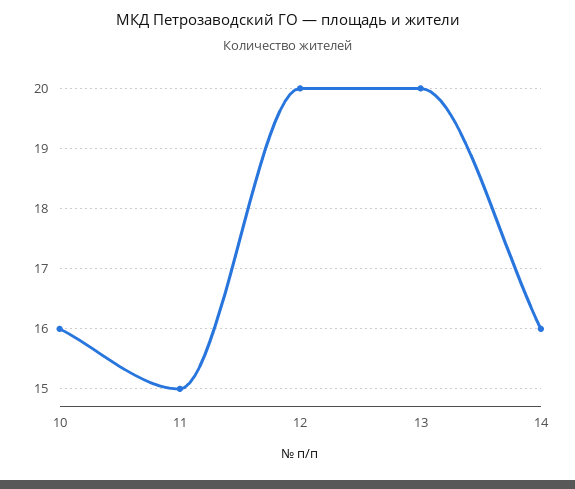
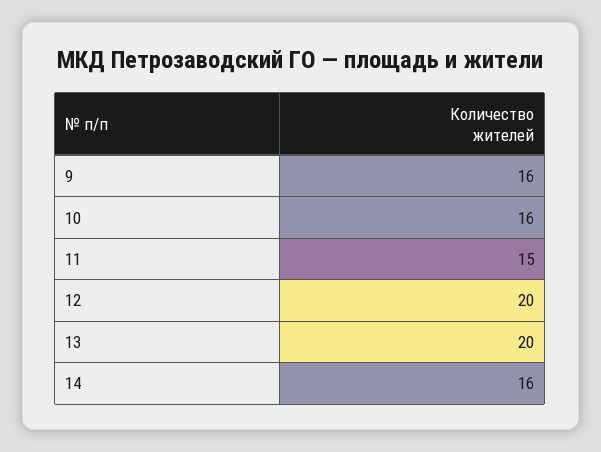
9: none -> 16

